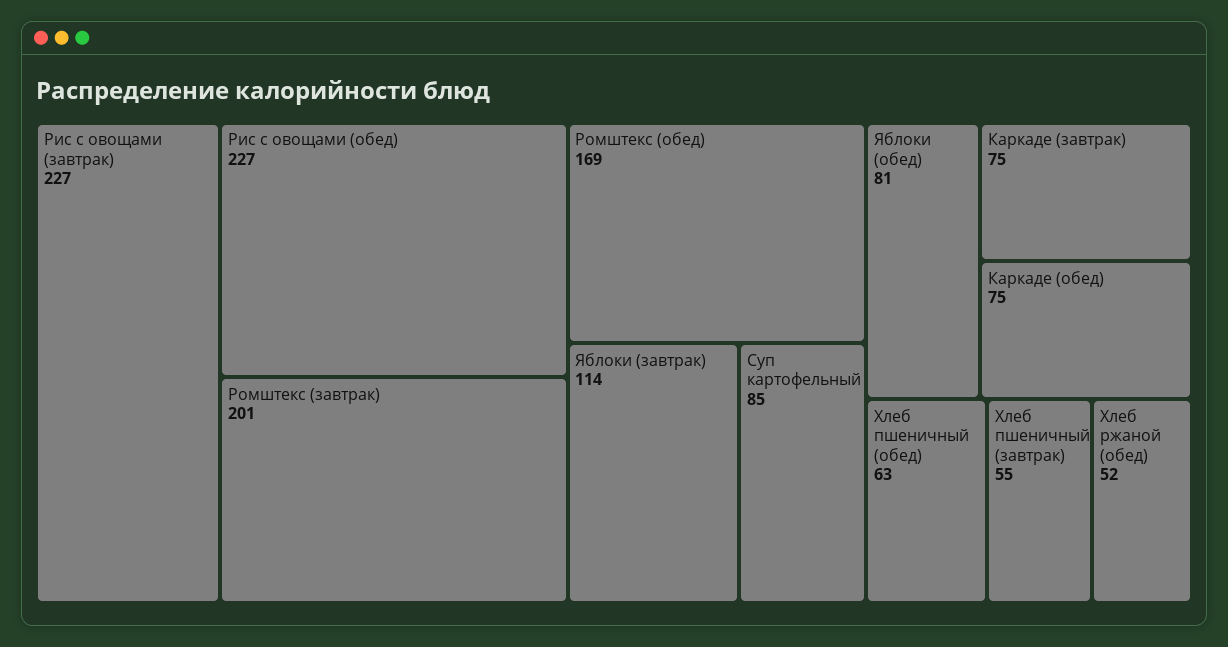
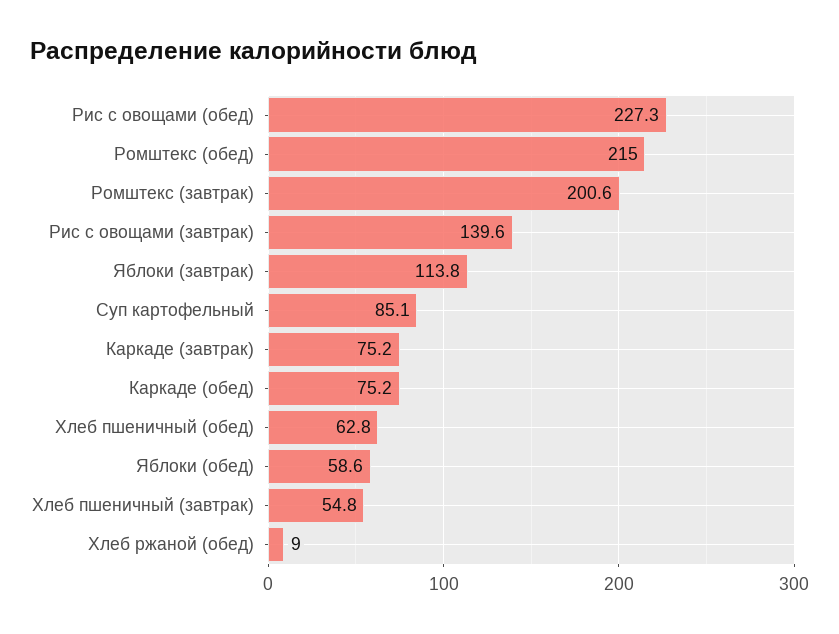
Рис с овощами (завтрак): 227 -> 139.6
Ромштекс (обед): 169 -> 215
Яблоки (обед): 81 -> 58.6
Хлеб ржаной (обед): 52 -> 9

